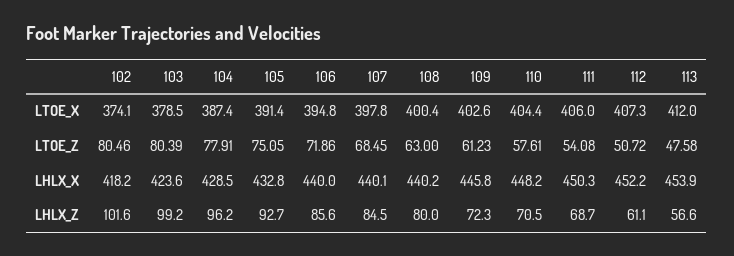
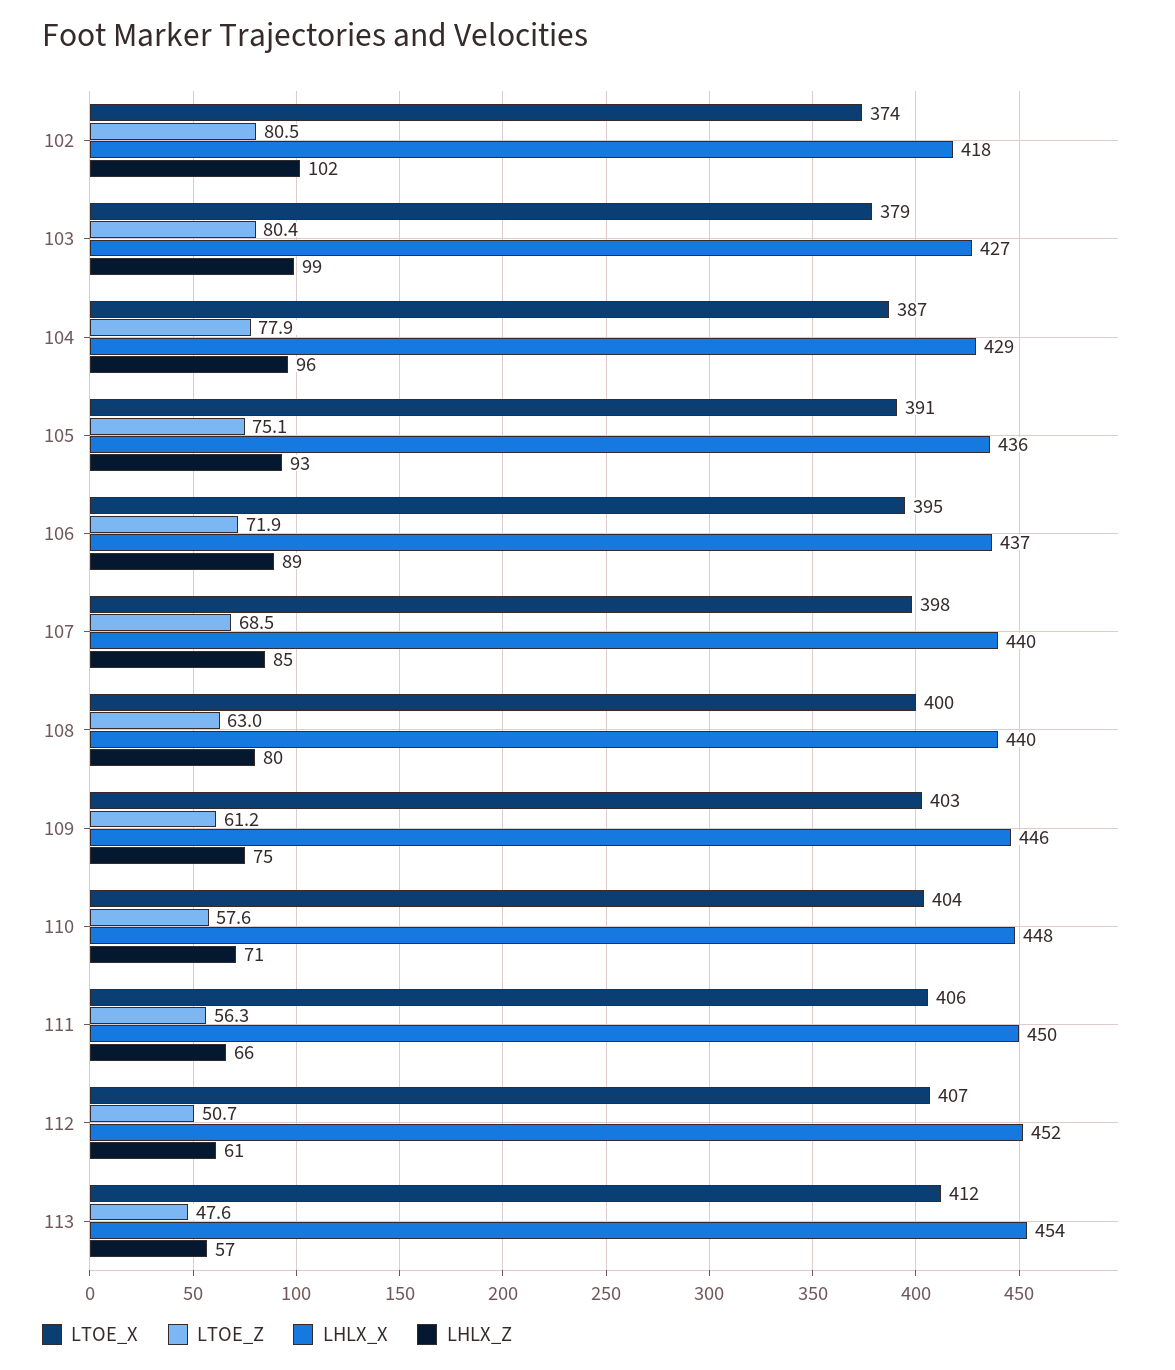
LTOE_Z, 111: 54.08 -> 56.3
LHLX_X, 103: 423.6 -> 427
LHLX_X, 105: 432.8 -> 436
LHLX_X, 106: 440 -> 437
LHLX_Z, 106: 85.6 -> 89
LHLX_Z, 109: 72.3 -> 75
LHLX_Z, 111: 68.7 -> 66

